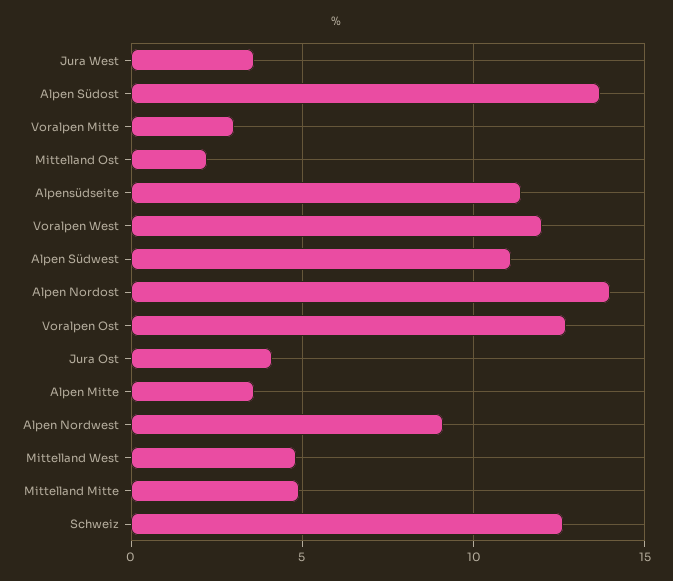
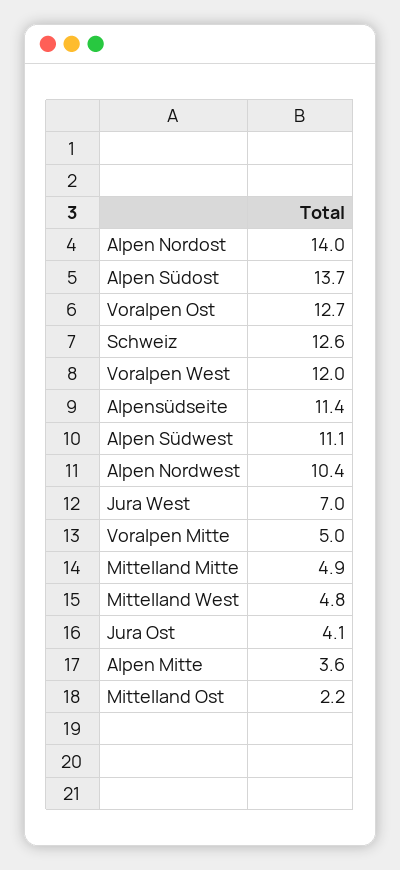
Jura West: 3.5 -> 7
Voralpen Mitte: 3 -> 5
Alpen Nordwest: 9 -> 10.4

